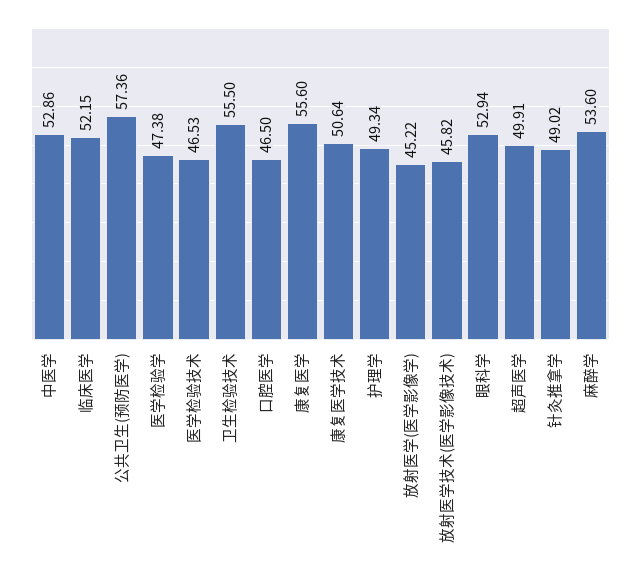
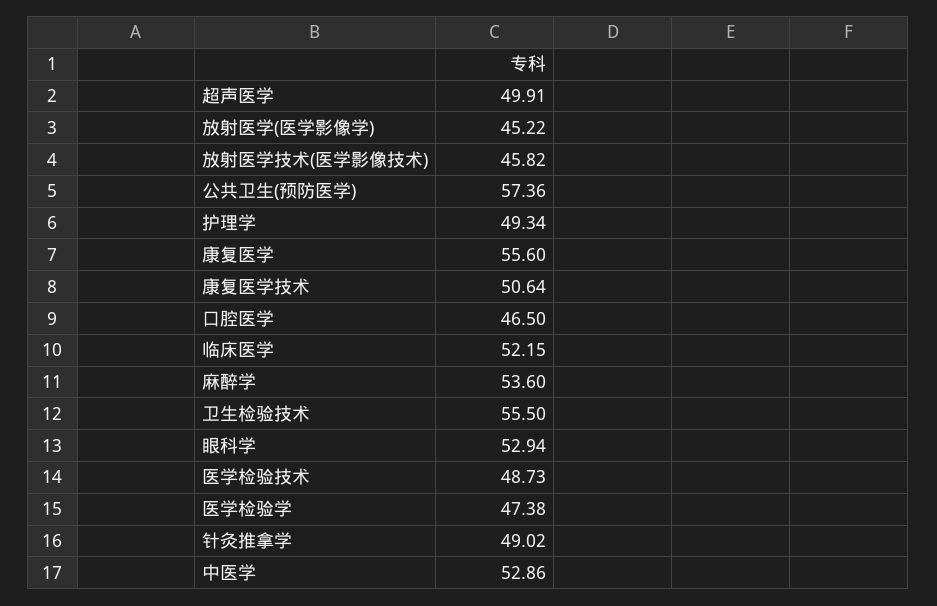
医学检验技术: 46.53 -> 48.73

